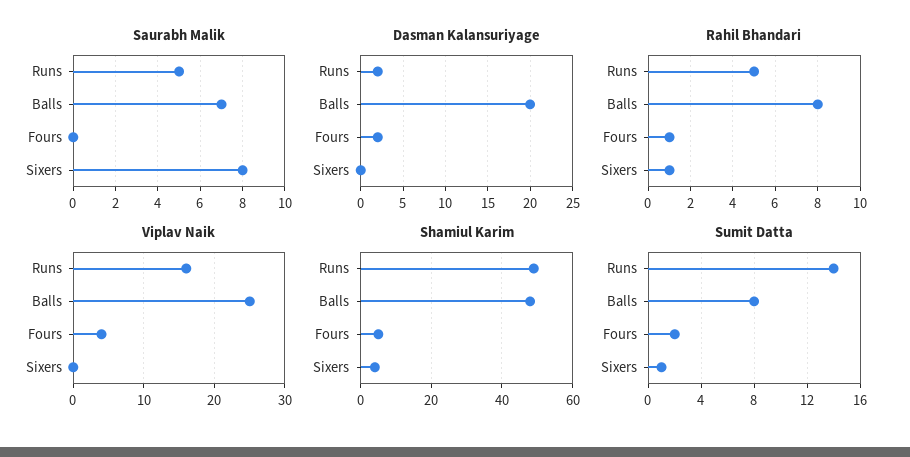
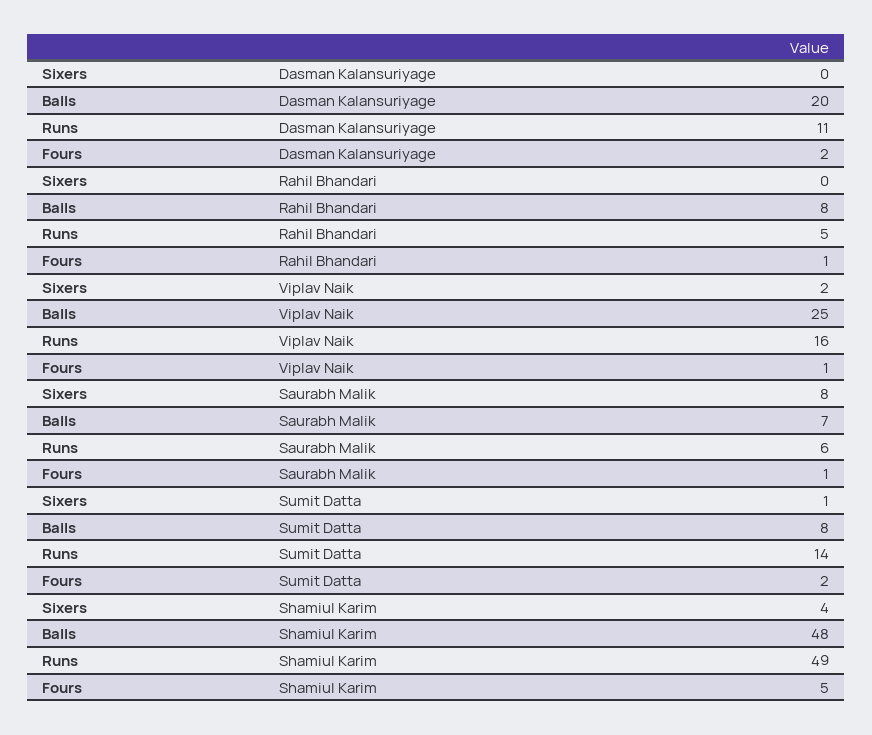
Saurabh Malik, Runs: 5 -> 6
Saurabh Malik, Fours: 0 -> 1
Dasman Kalansuriyage, Runs: 2 -> 11
Rahil Bhandari, Sixers: 1 -> 0
Viplav Naik, Fours: 4 -> 1
Viplav Naik, Sixers: 0 -> 2

